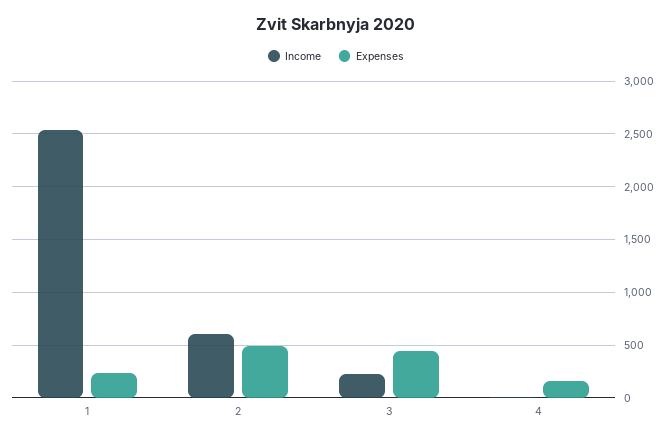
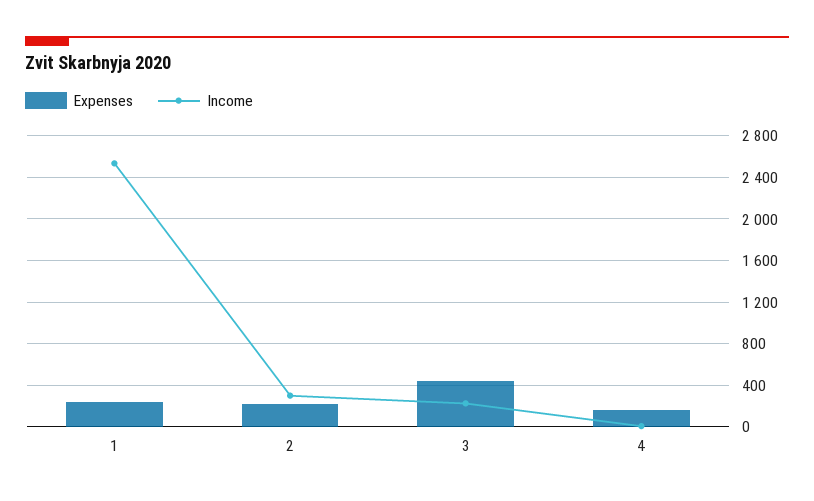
Income, 2: 600 -> 300
Expenses, 2: 500 -> 200

